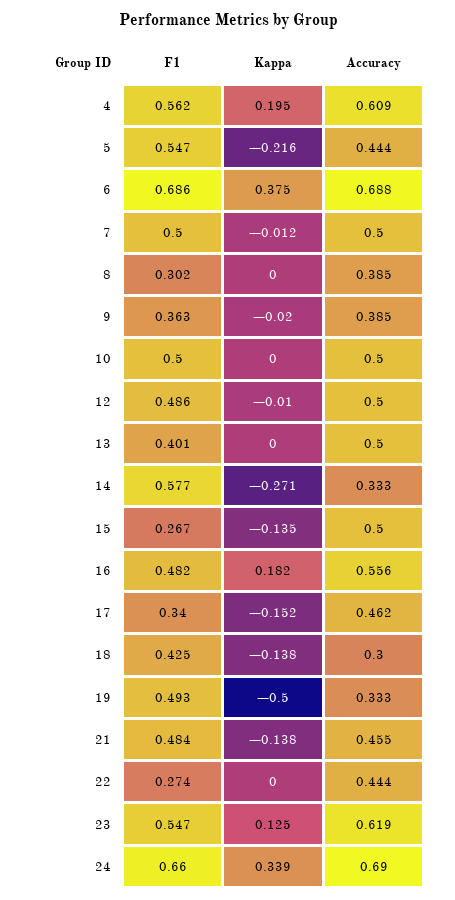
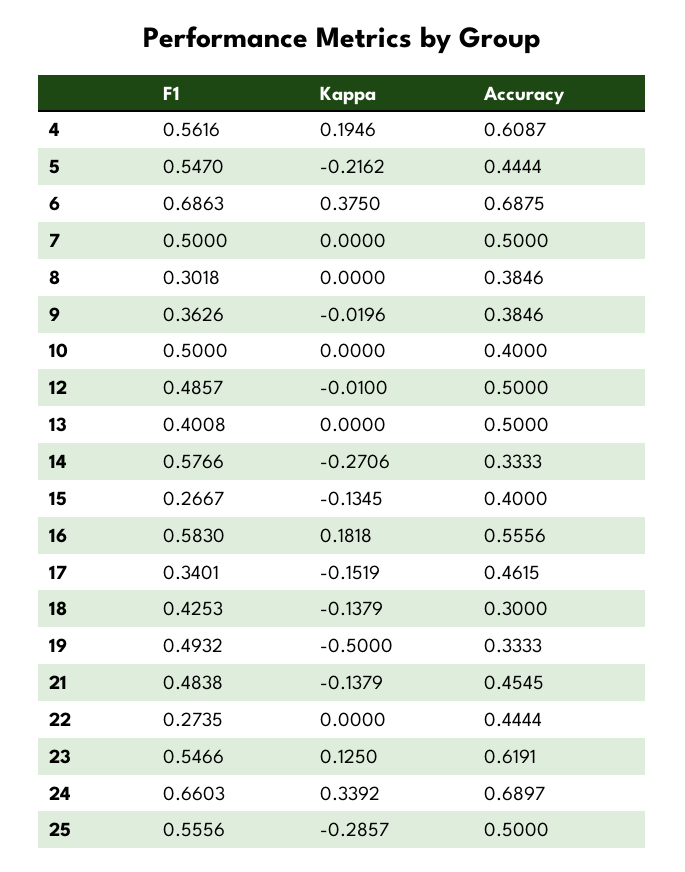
Kappa, 7: -0.012 -> 0
Accuracy, 10: 0.5 -> 0.4
Accuracy, 15: 0.5 -> 0.4
F1, 16: 0.482 -> 0.583
F1, 25: none -> 0.5556
Kappa, 25: none -> -0.2857
Accuracy, 25: none -> 0.5

